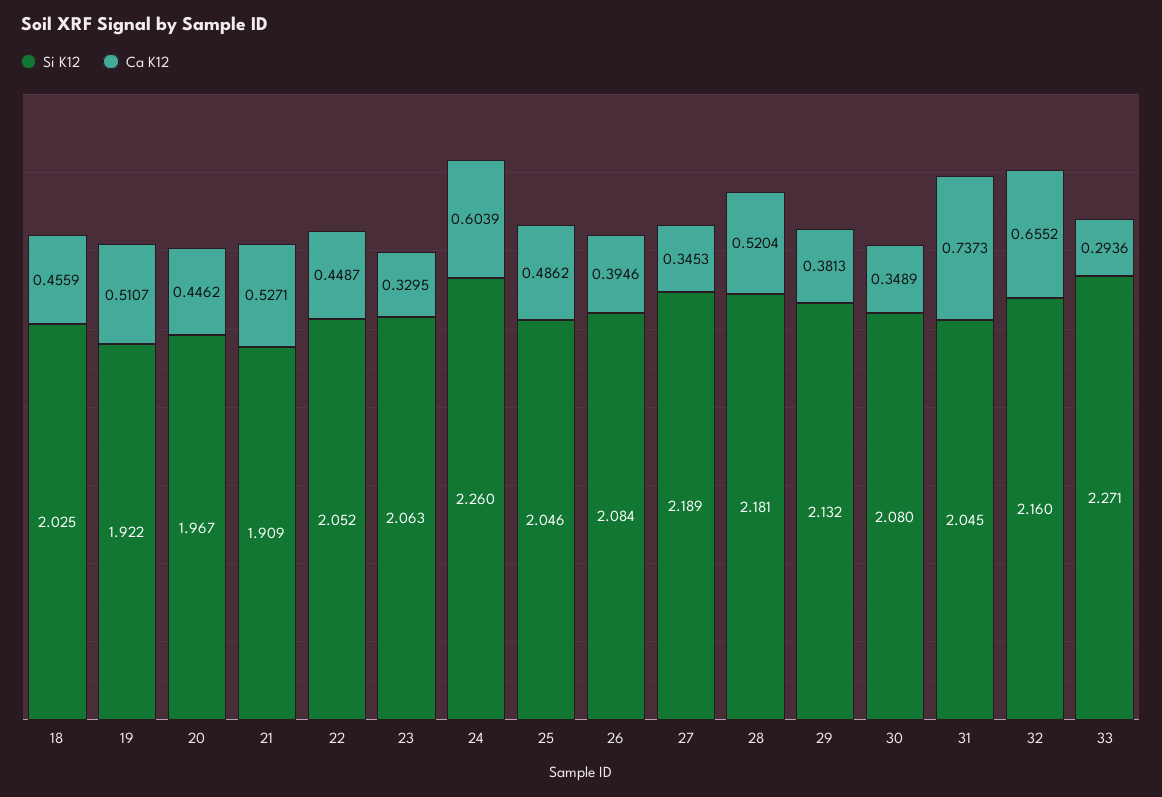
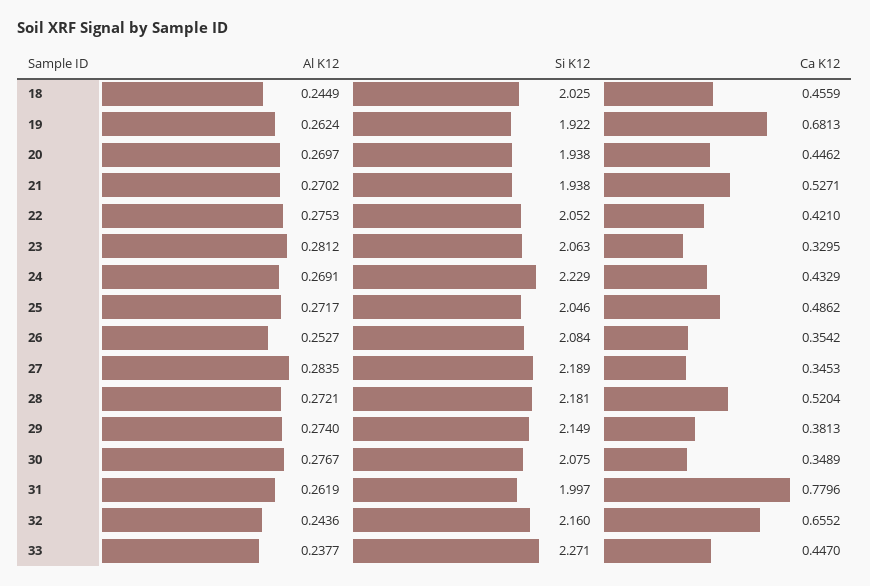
Ca K12, 19: 0.5107 -> 0.6813
Si K12, 20: 1.967 -> 1.938
Si K12, 21: 1.909 -> 1.938
Ca K12, 22: 0.4487 -> 0.421
Si K12, 24: 2.26 -> 2.229
Ca K12, 24: 0.6039 -> 0.4329
Ca K12, 26: 0.3946 -> 0.3542
Si K12, 29: 2.132 -> 2.149
Si K12, 30: 2.08 -> 2.075
Si K12, 31: 2.045 -> 1.997
Ca K12, 31: 0.7373 -> 0.7796
Ca K12, 33: 0.2936 -> 0.447
Al K12, 18: none -> 0.2449
Al K12, 19: none -> 0.2624
Al K12, 20: none -> 0.2697
Al K12, 21: none -> 0.2702
Al K12, 22: none -> 0.2753
Al K12, 23: none -> 0.2812
Al K12, 24: none -> 0.2691
Al K12, 25: none -> 0.2717
Al K12, 26: none -> 0.2527
Al K12, 27: none -> 0.2835
Al K12, 28: none -> 0.2721
Al K12, 29: none -> 0.274
Al K12, 30: none -> 0.2767
Al K12, 31: none -> 0.2619
Al K12, 32: none -> 0.2436
Al K12, 33: none -> 0.2377

